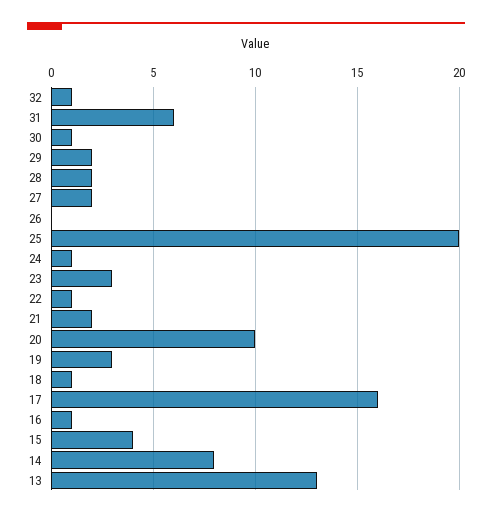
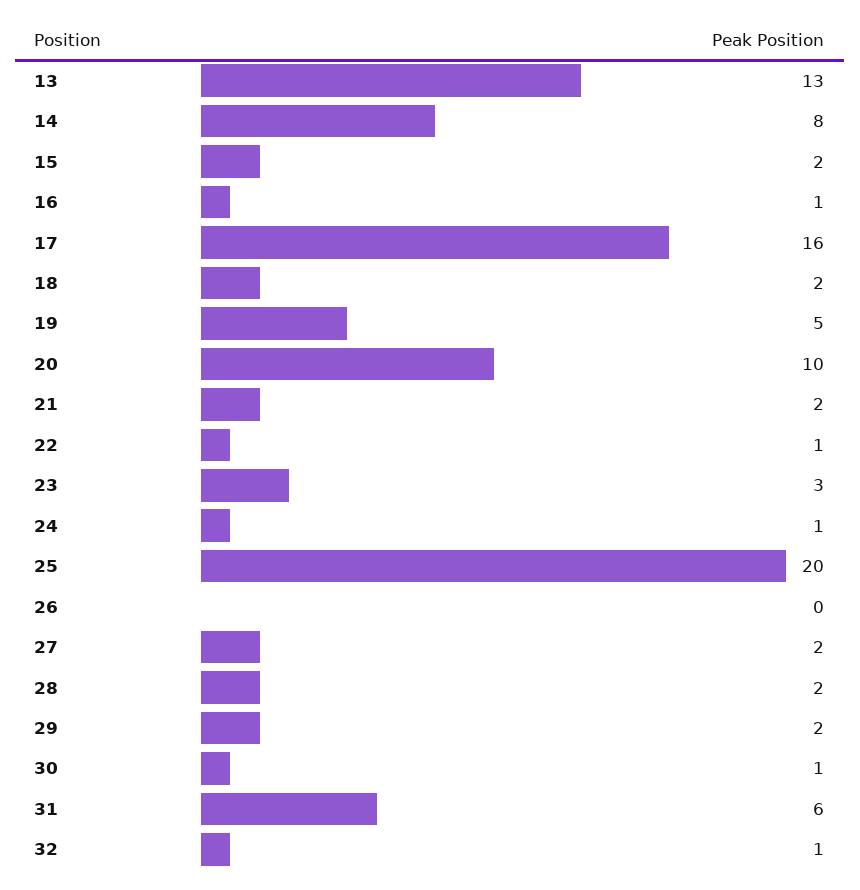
19: 3 -> 5
18: 1 -> 2
15: 4 -> 2

